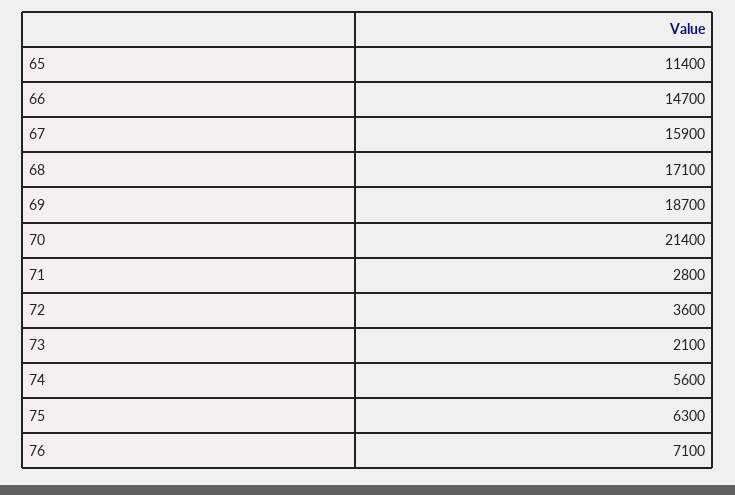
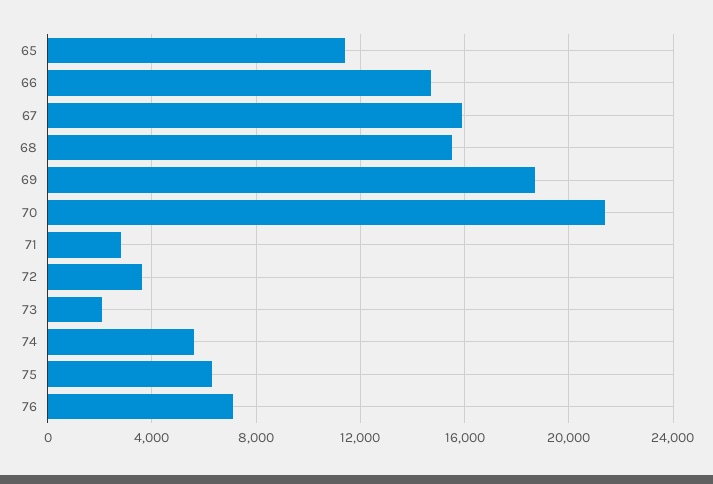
68: 17100 -> 15500

